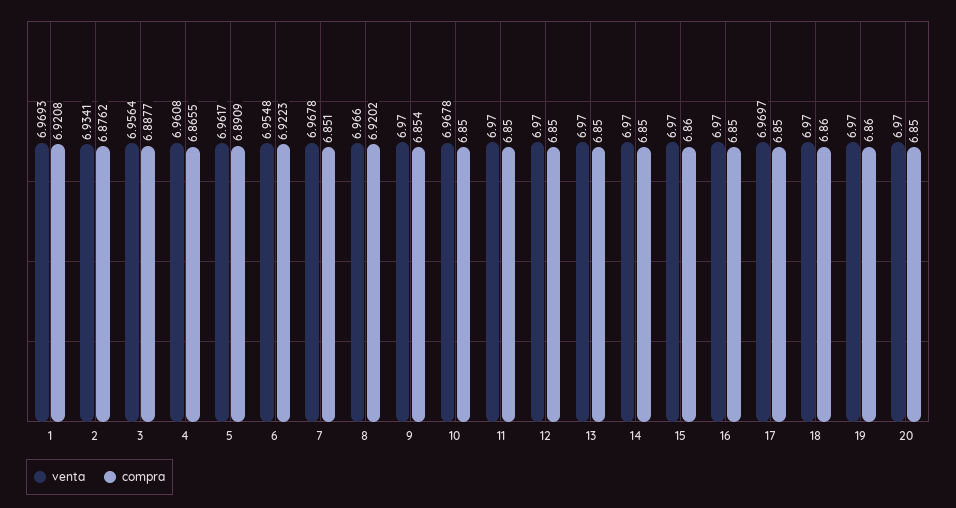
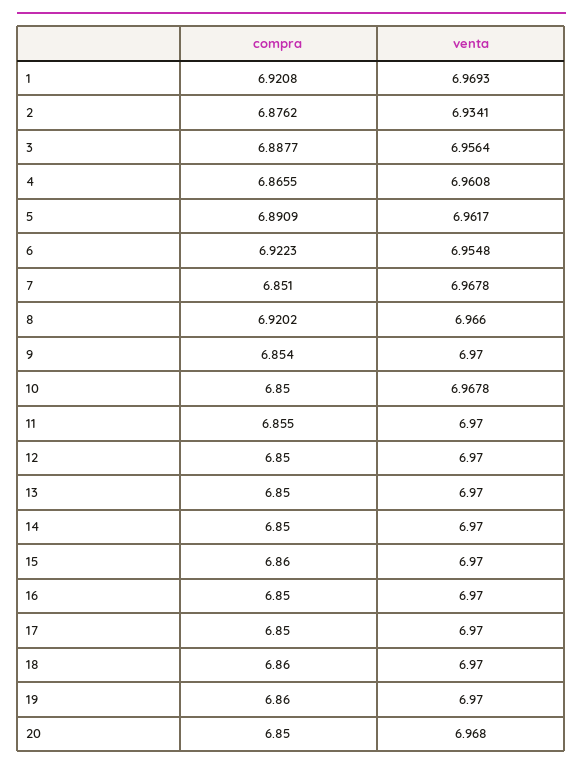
compra, 11: 6.85 -> 6.855
venta, 17: 6.9697 -> 6.97
venta, 20: 6.97 -> 6.968

